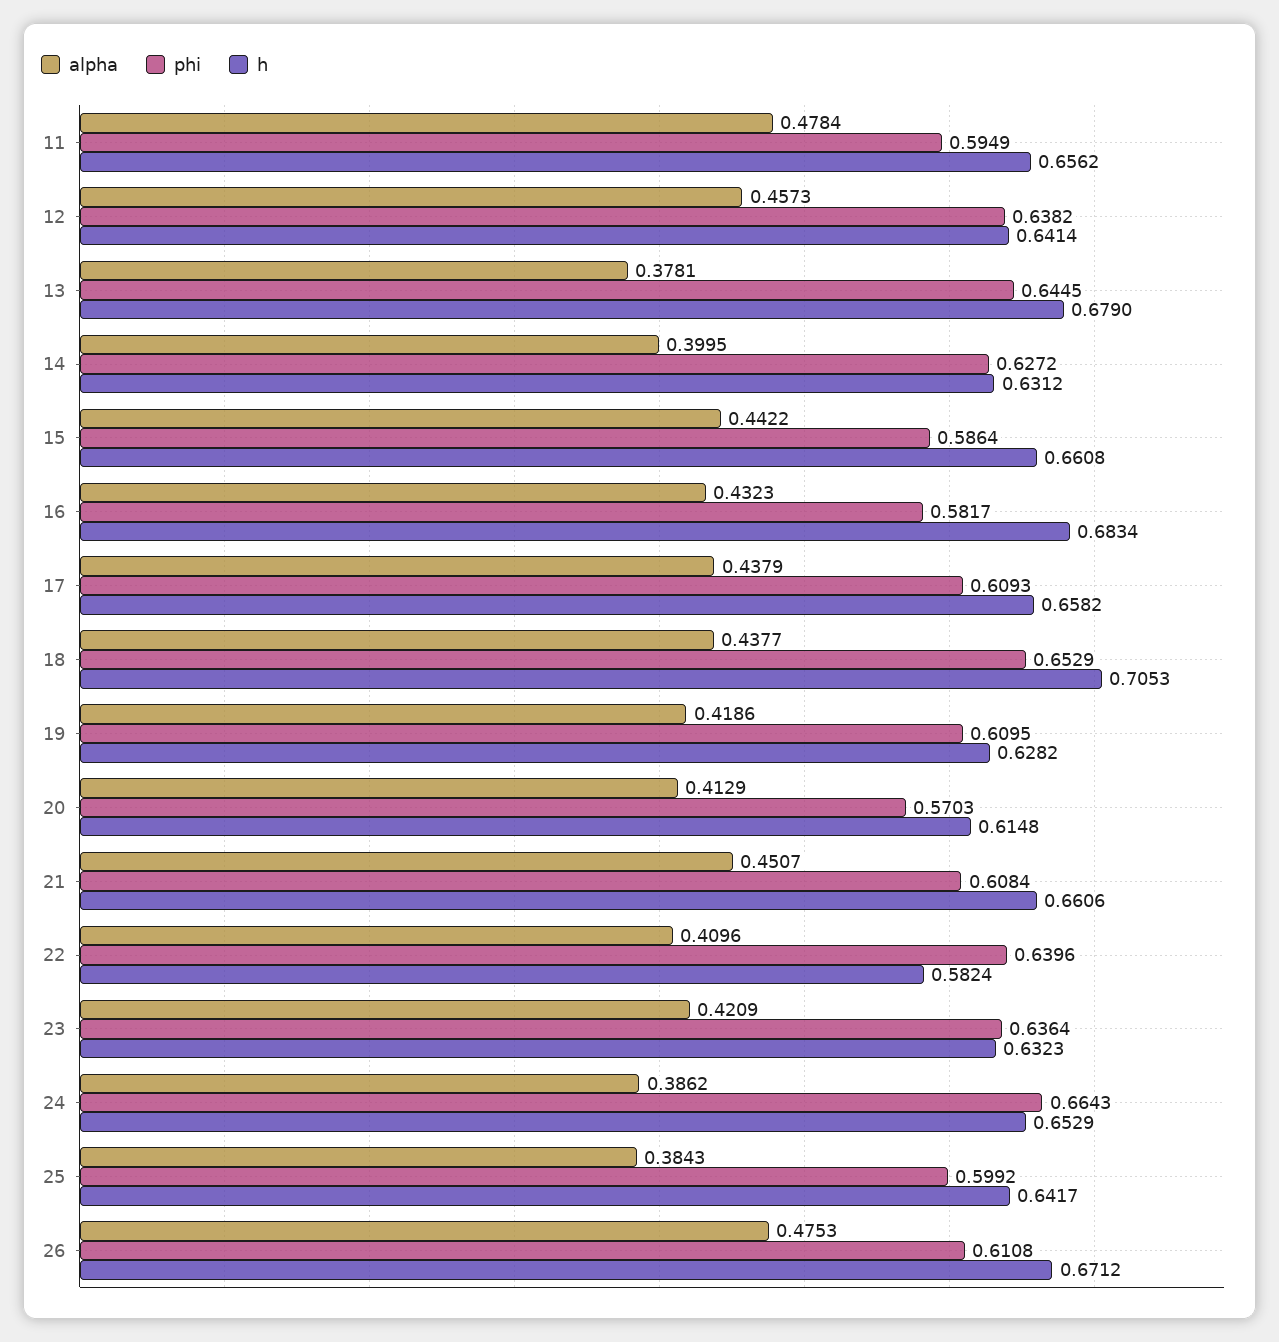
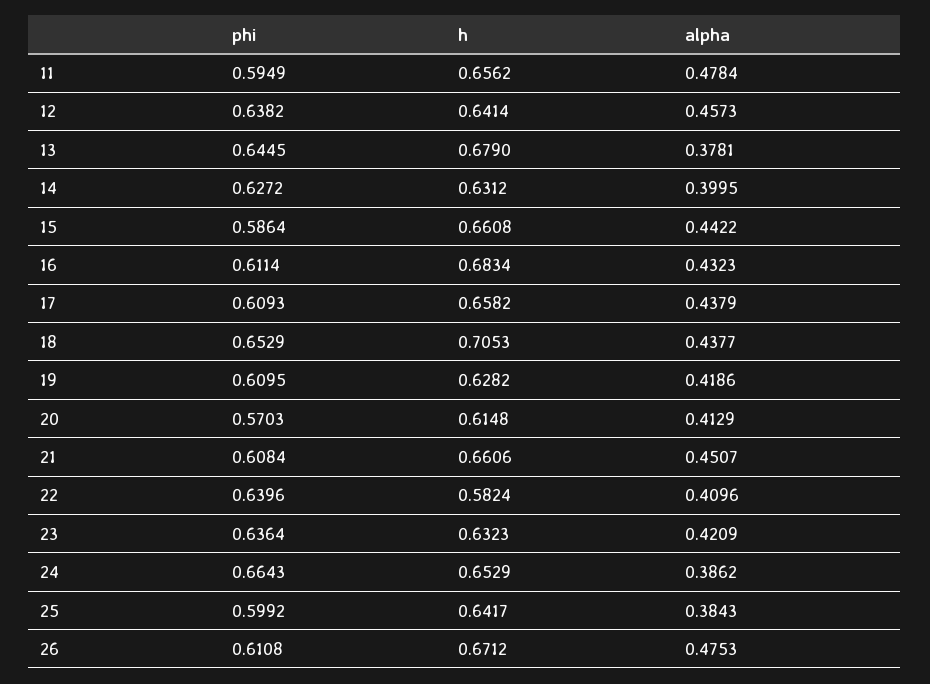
phi, 16: 0.5817 -> 0.6114

